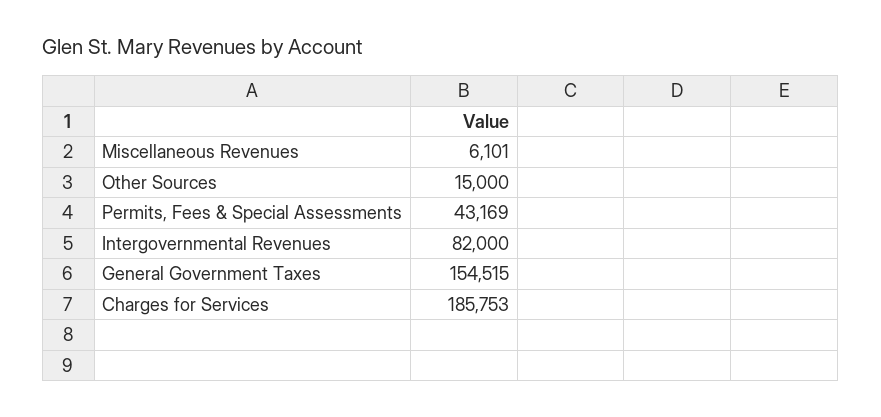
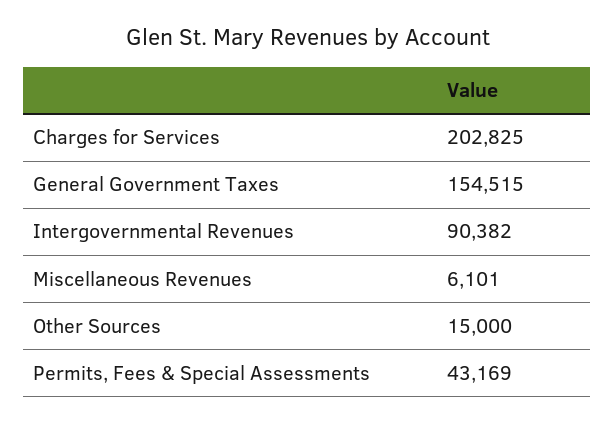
Intergovernmental Revenues: 82000 -> 90382
Charges for Services: 185753 -> 202825

